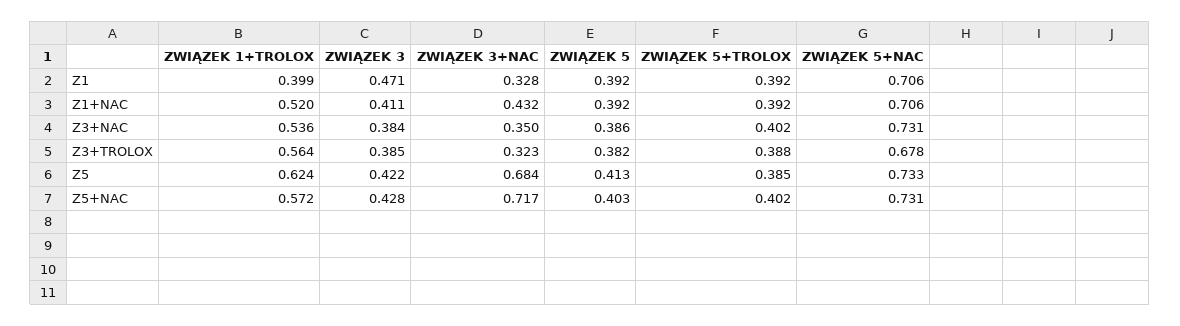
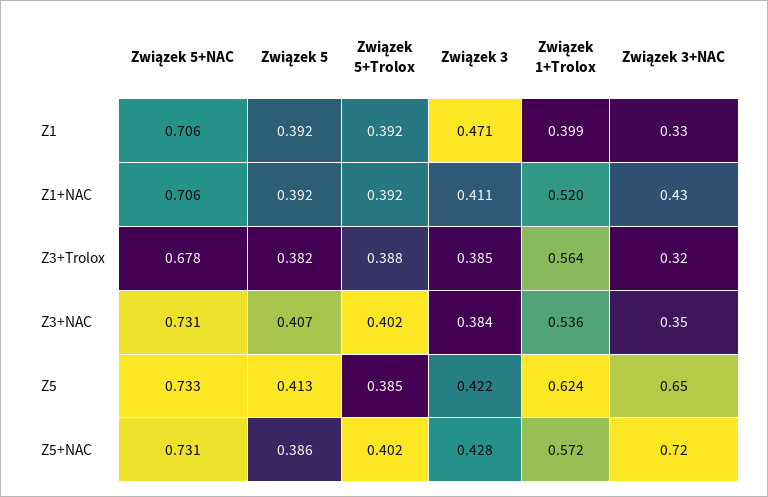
ZWIĄZEK 5, Z3+NAC: 0.386 -> 0.407
ZWIĄZEK 3+NAC, Z5: 0.684 -> 0.65
ZWIĄZEK 5, Z5+NAC: 0.403 -> 0.386

